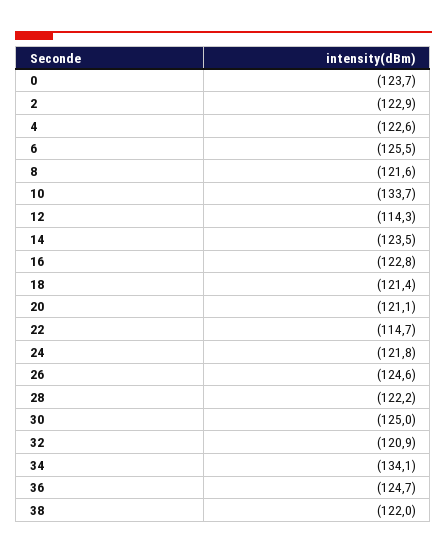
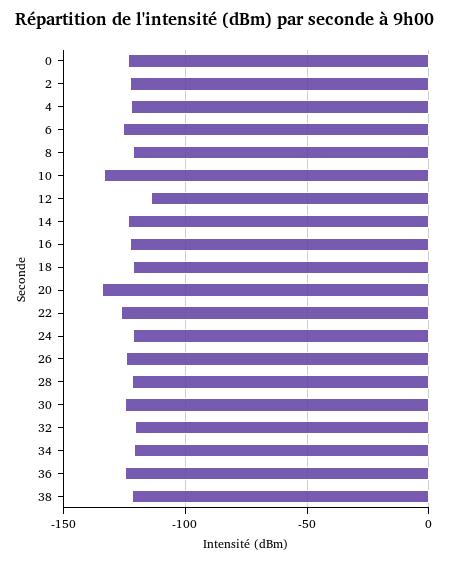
20: -121.1 -> -135
22: -114.7 -> -125
34: -134.1 -> -120

